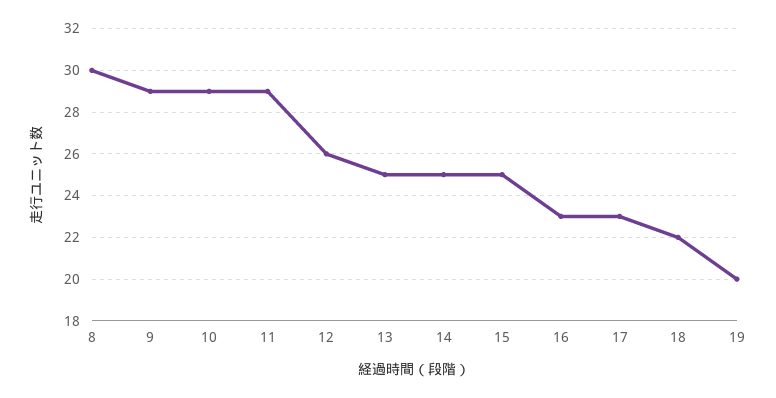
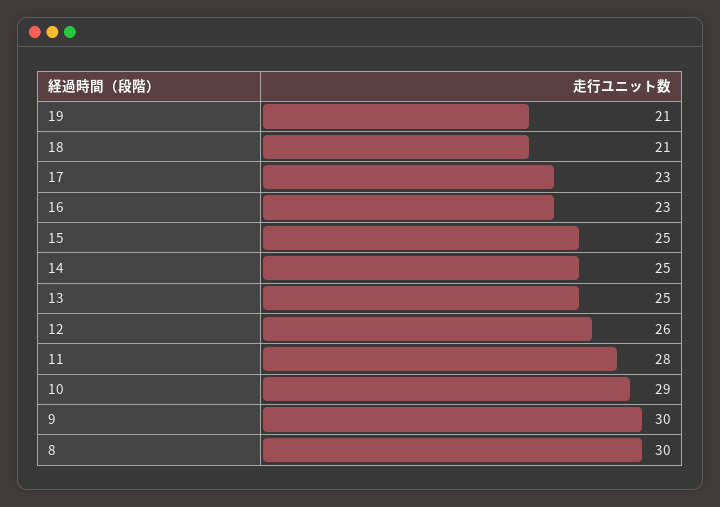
9: 29 -> 30
11: 29 -> 28
18: 22 -> 21
19: 20 -> 21

